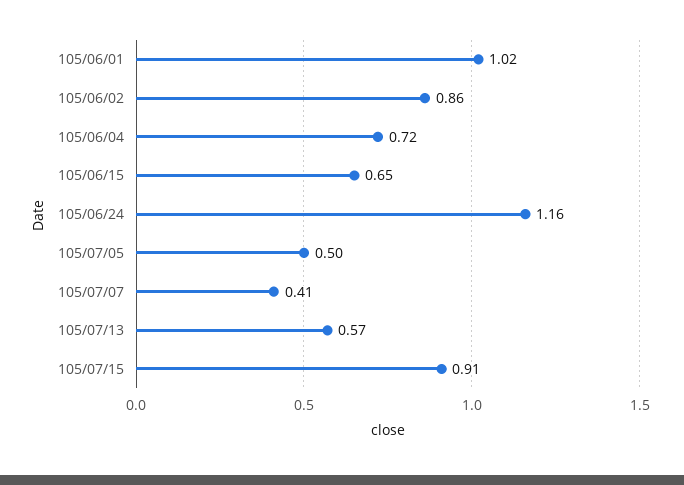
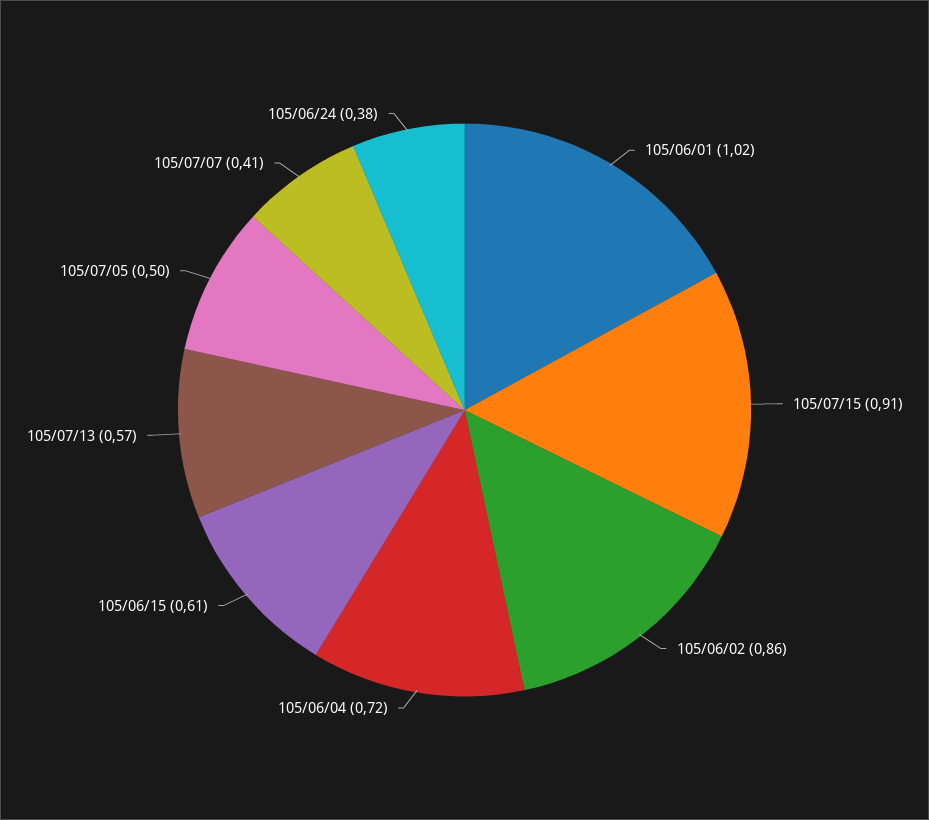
105/06/15: 0.65 -> 0.61
105/06/24: 1.16 -> 0.38

